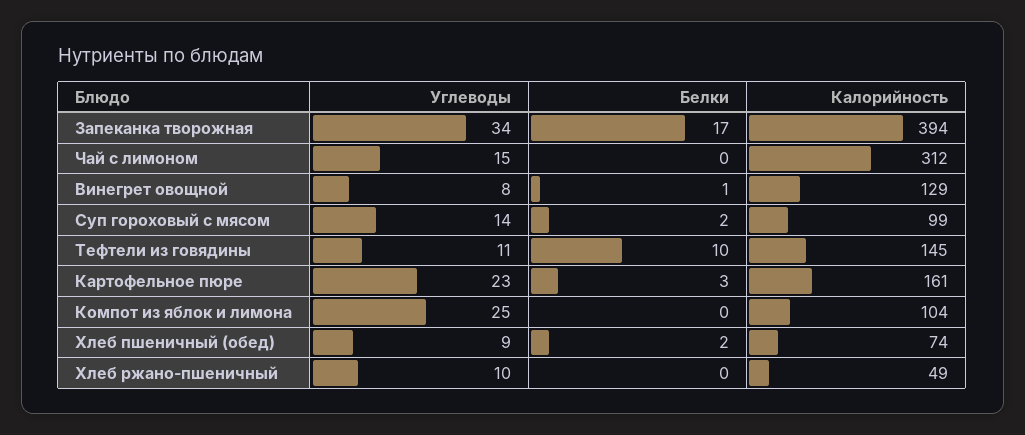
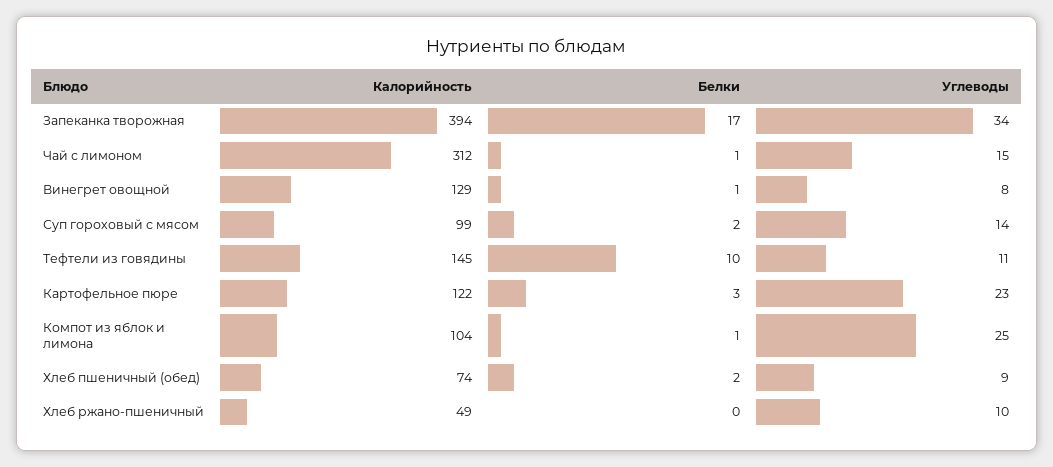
Белки, Чай с лимоном: 0 -> 1
Калорийность, Картофельное пюре: 161 -> 122
Белки, Компот из яблок и лимона: 0 -> 1

